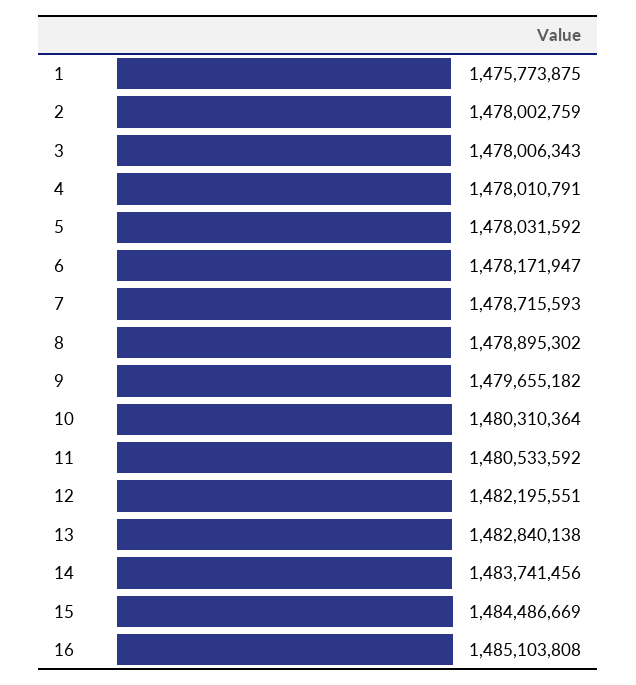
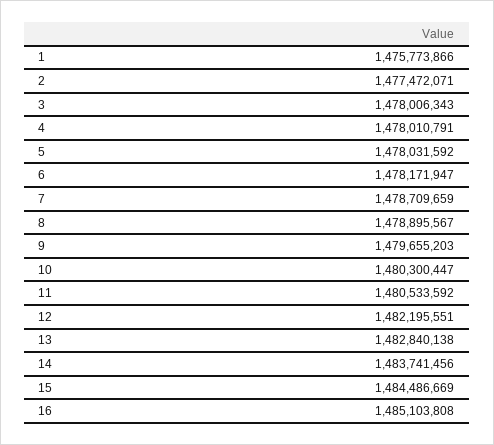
1: 1475773875 -> 1475773866
2: 1478002759 -> 1477472071
7: 1478715593 -> 1478709659
8: 1478895302 -> 1478895567
9: 1479655182 -> 1479655203
10: 1480310364 -> 1480300447

